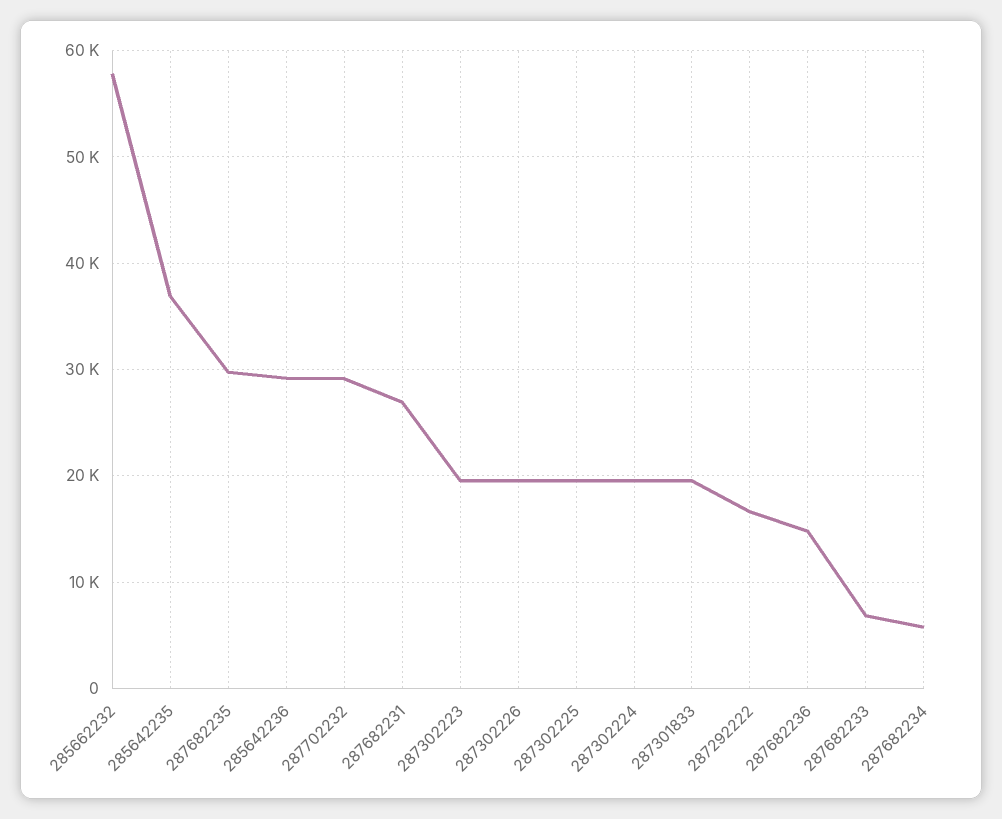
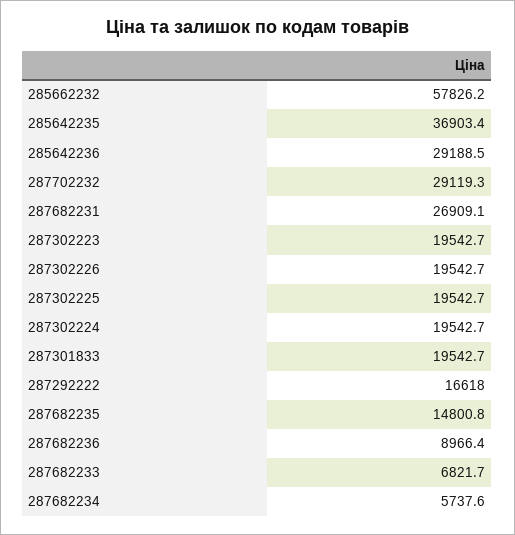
287682235: 30000 -> 14800.8
287682236: 15000 -> 8966.4

